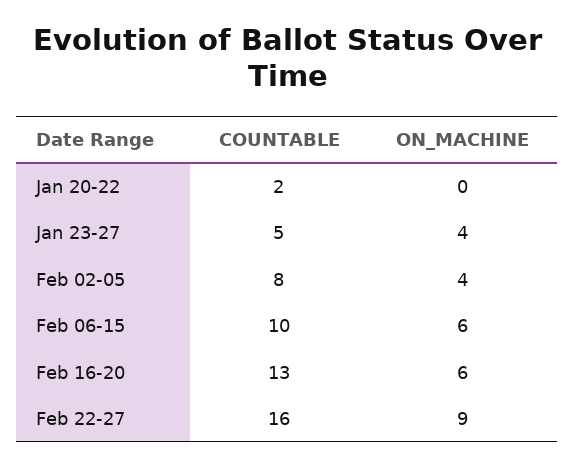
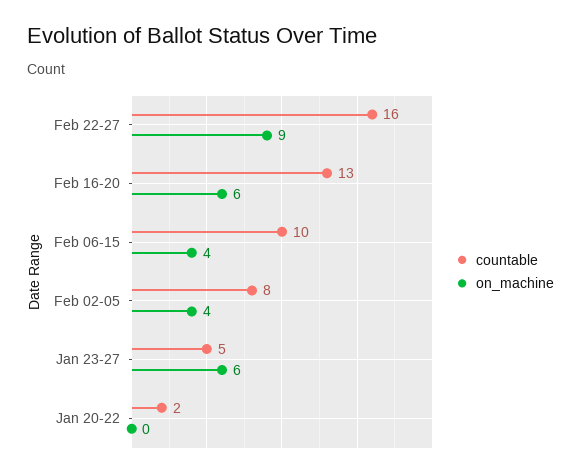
ON_MACHINE, Jan 23-27: 4 -> 6
ON_MACHINE, Feb 06-15: 6 -> 4

